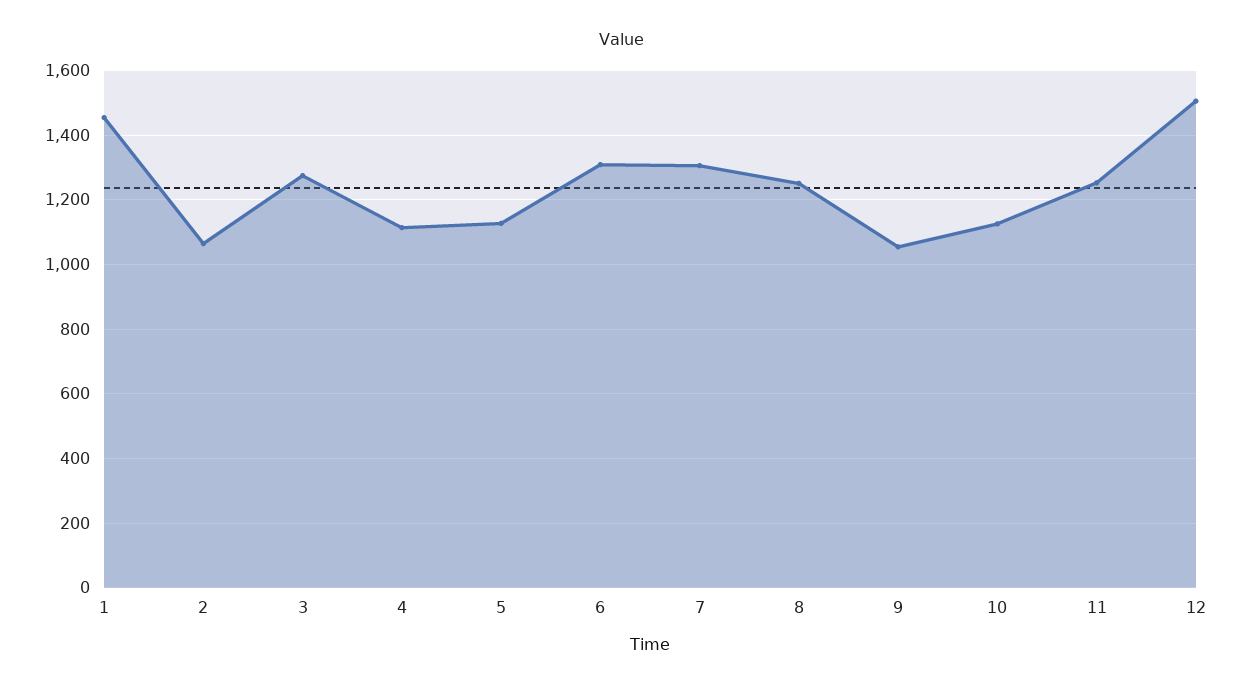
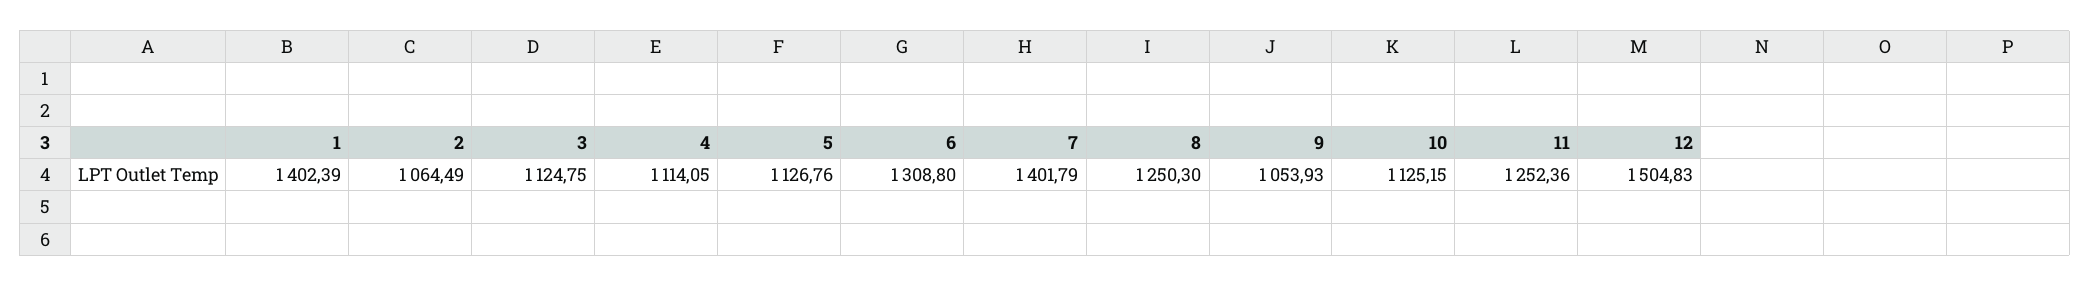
1: 1460 -> 1402.39
3: 1280 -> 1124.75
7: 1300 -> 1401.79

